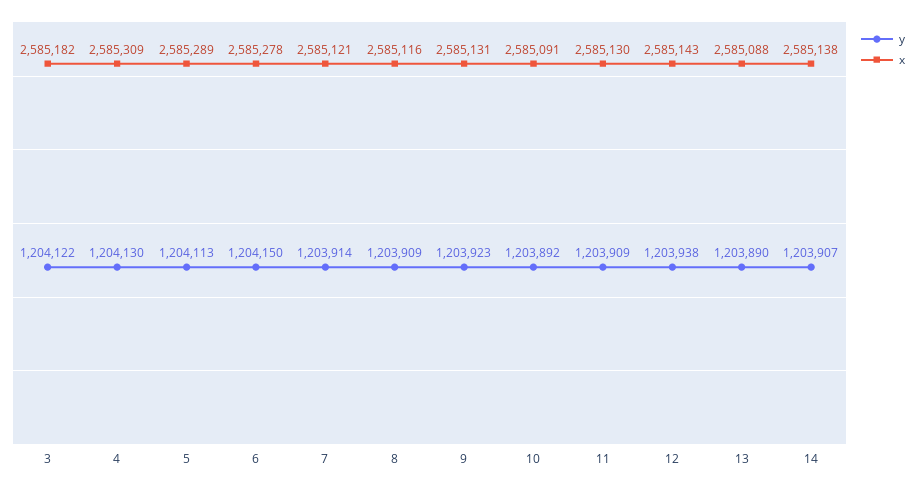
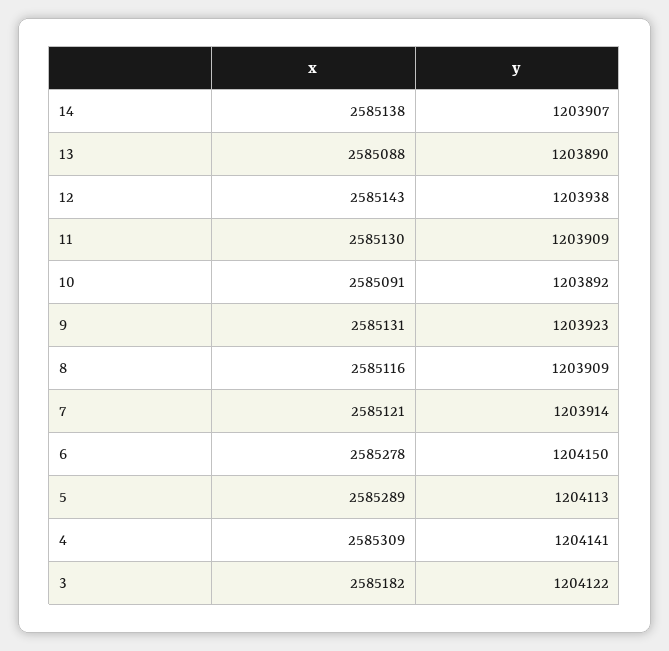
y, 4: 1204130 -> 1204141

